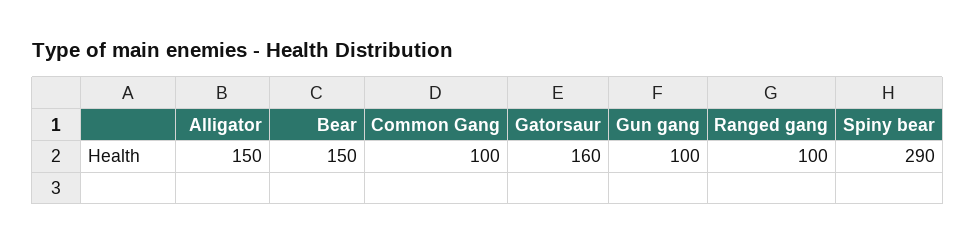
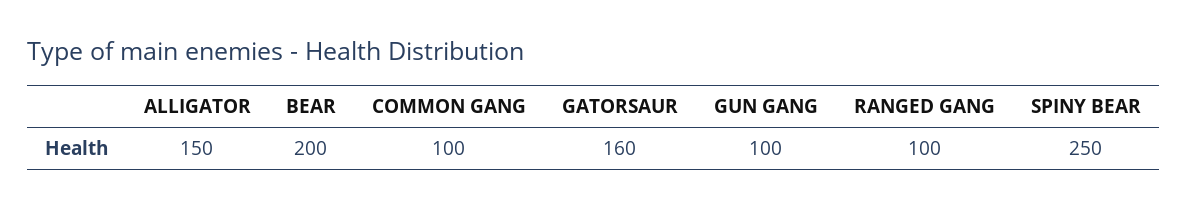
Bear: 150 -> 200
Spiny bear: 290 -> 250

